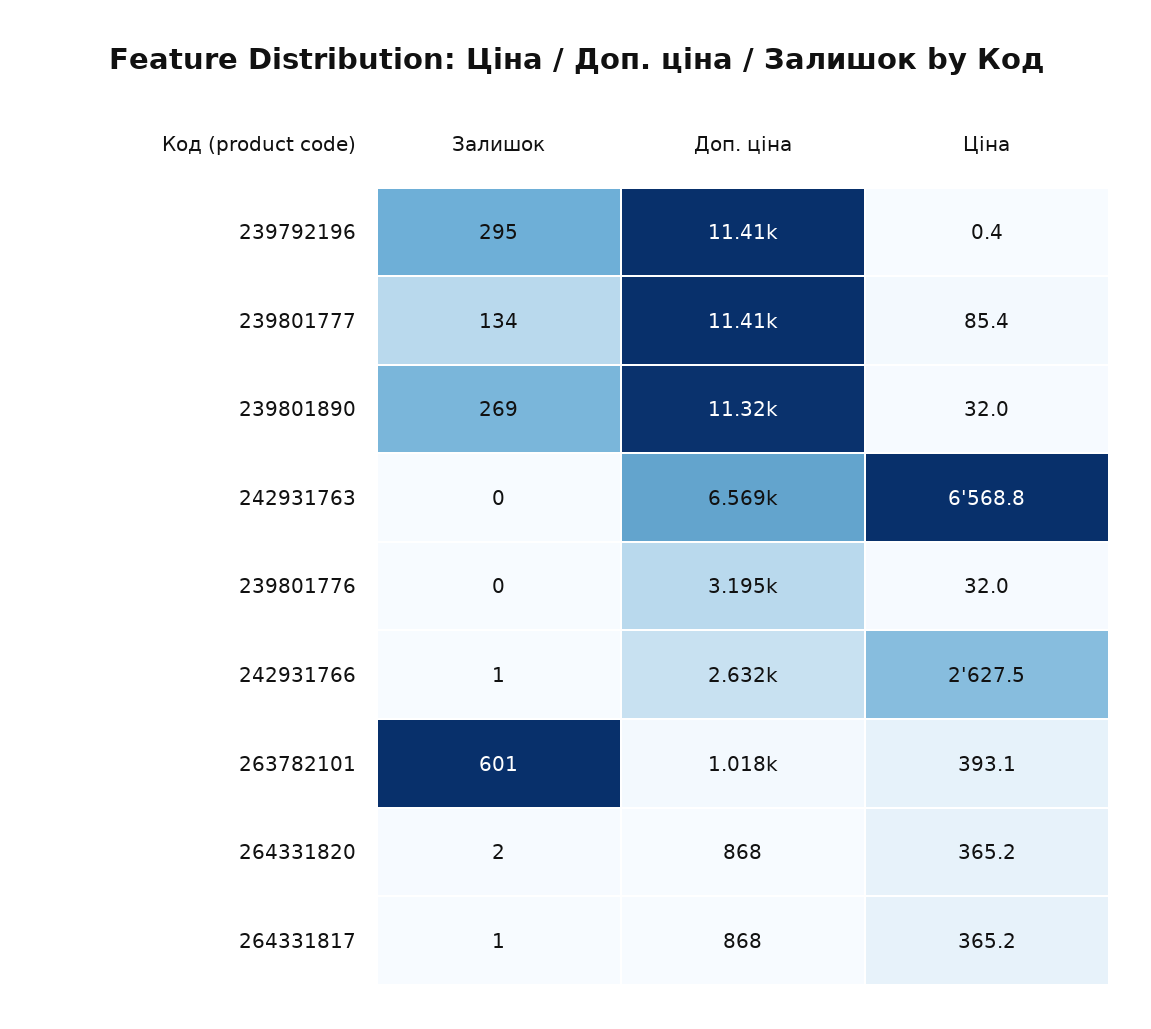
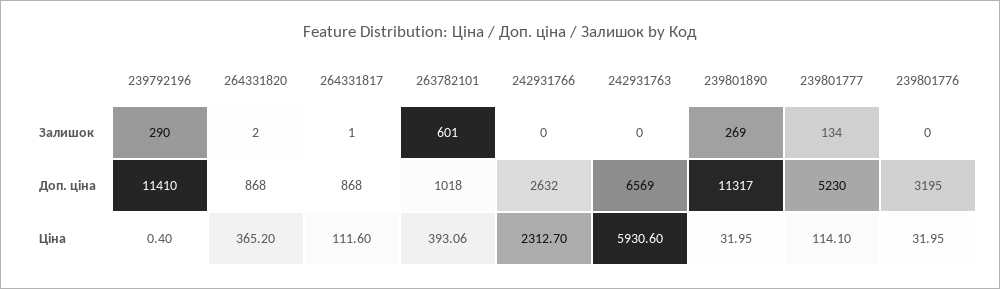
Залишок, 239792196: 295 -> 290
Доп. ціна, 239801777: 11410 -> 5230
Ціна, 239801777: 85.4 -> 114.1
Ціна, 242931763: 6568.8 -> 5930.6
Залишок, 242931766: 1 -> 0
Ціна, 242931766: 2627.5 -> 2312.7
Ціна, 264331817: 365.2 -> 111.6

